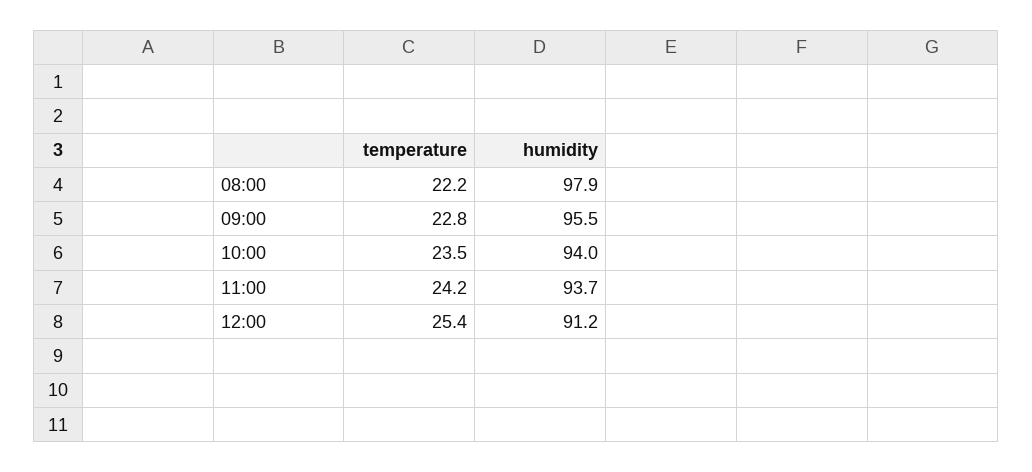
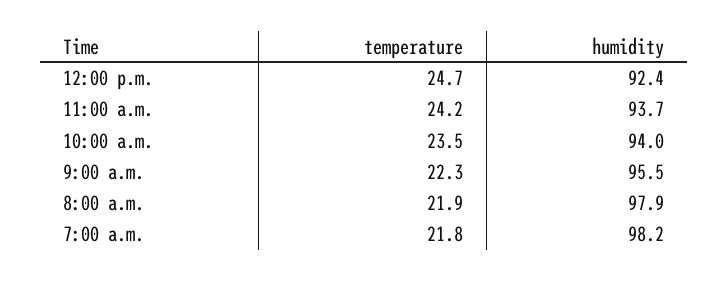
temperature, 08:00: 22.2 -> 21.9
temperature, 09:00: 22.8 -> 22.3
temperature, 12:00: 25.4 -> 24.7
humidity, 12:00: 91.2 -> 92.4
temperature, 7:00 a.m.: none -> 21.8
humidity, 7:00 a.m.: none -> 98.2

